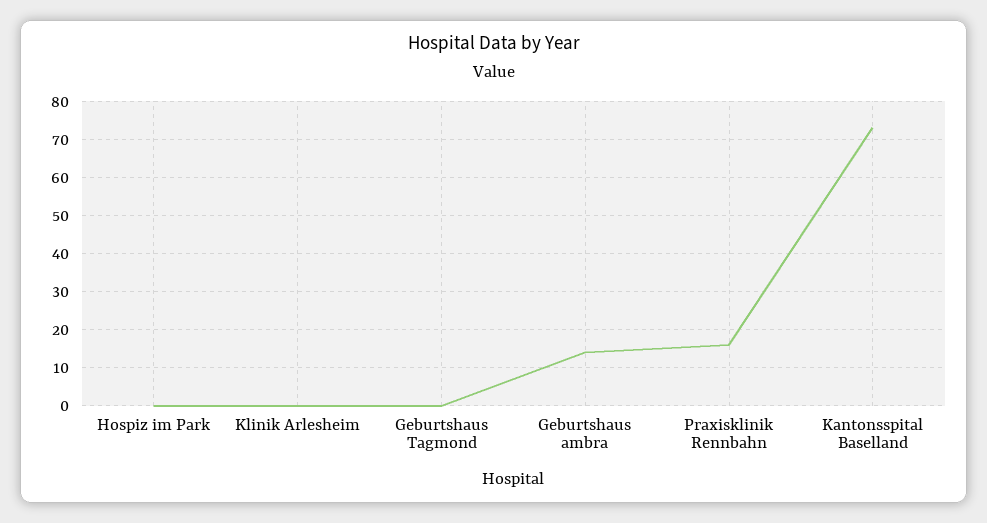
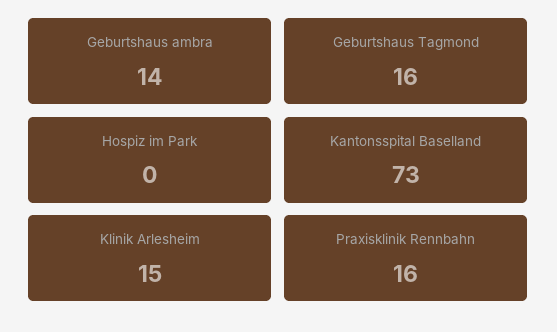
Klinik Arlesheim: 0 -> 15
Geburtshaus Tagmond: 0 -> 16

